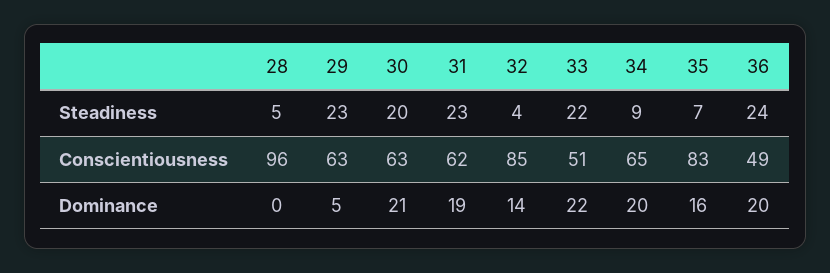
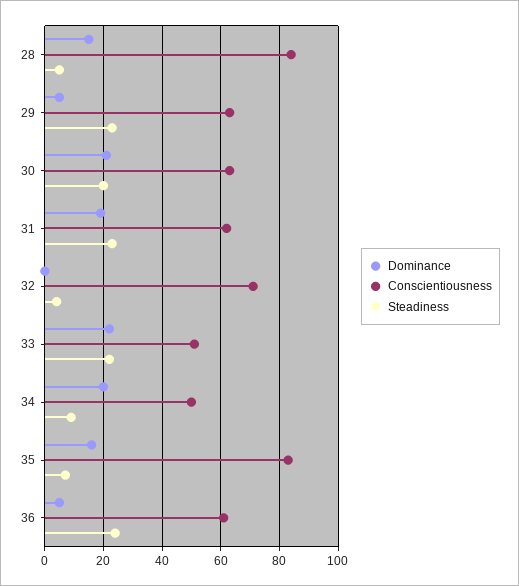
Conscientiousness, 28: 96 -> 85
Conscientiousness, 32: 85 -> 70
Conscientiousness, 34: 65 -> 50
Conscientiousness, 36: 49 -> 60
Dominance, 28: 0 -> 15
Dominance, 32: 14 -> 0
Dominance, 36: 20 -> 5

